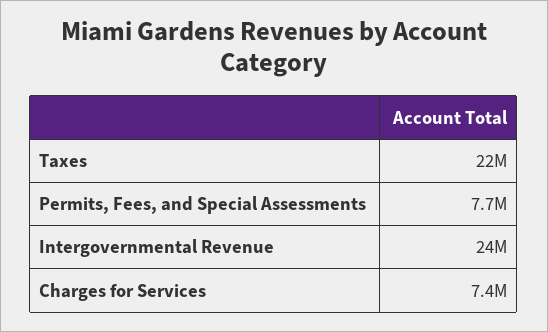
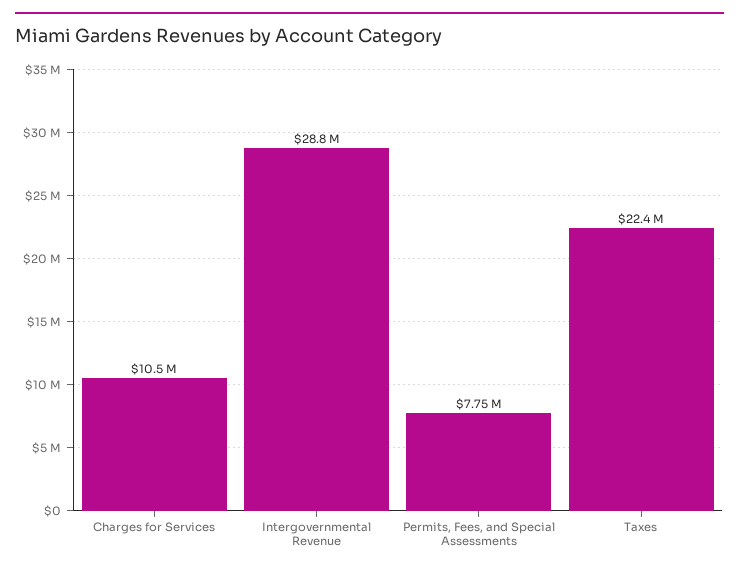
Intergovernmental Revenue: 24000000 -> 28800000
Charges for Services: 7400000 -> 10500000

